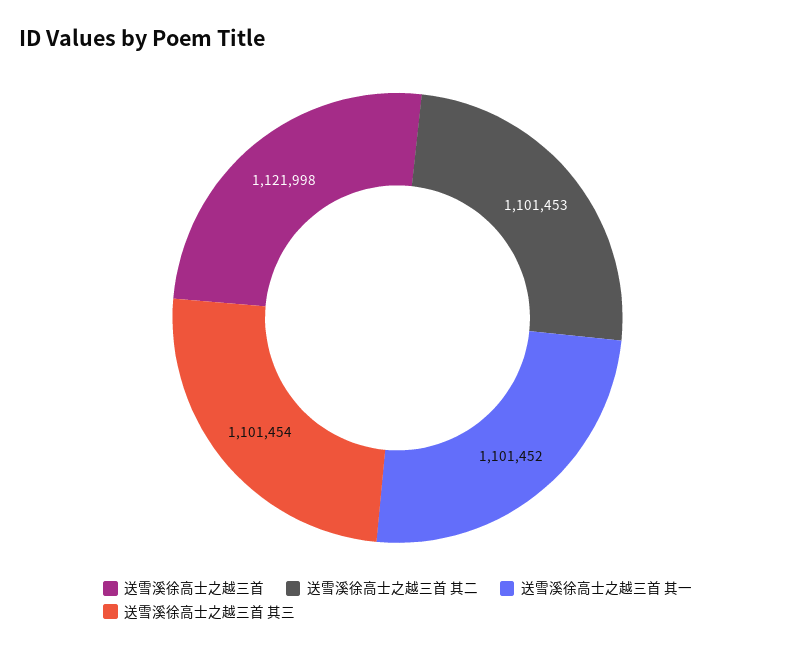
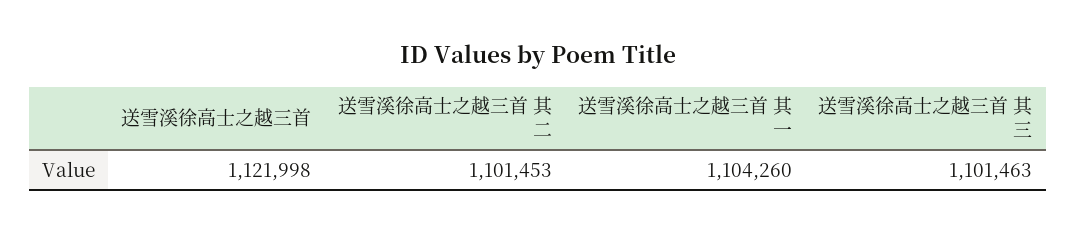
送雪溪徐高士之越三首 其一: 1101452 -> 1104260
送雪溪徐高士之越三首 其三: 1101454 -> 1101463

